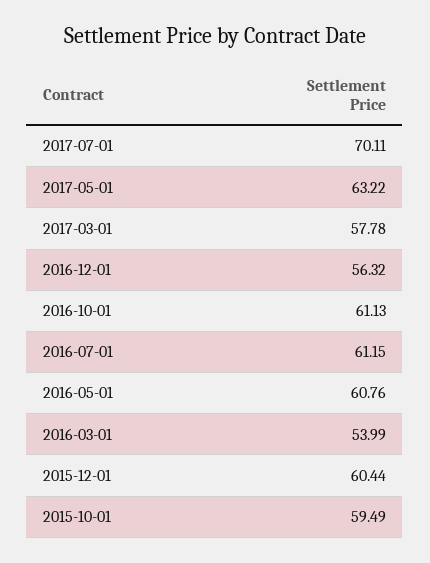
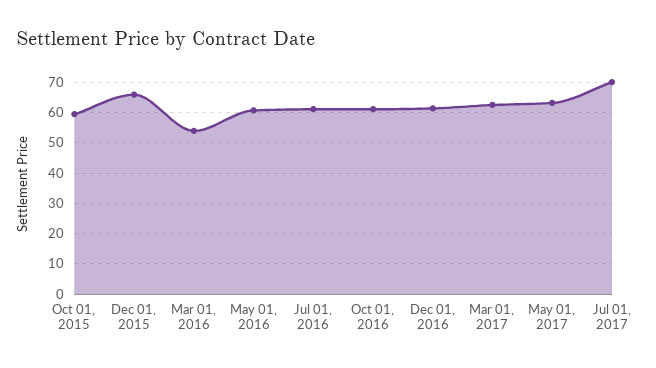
2017-03-01: 57.78 -> 62
2016-12-01: 56.32 -> 62
2015-12-01: 60.44 -> 66

